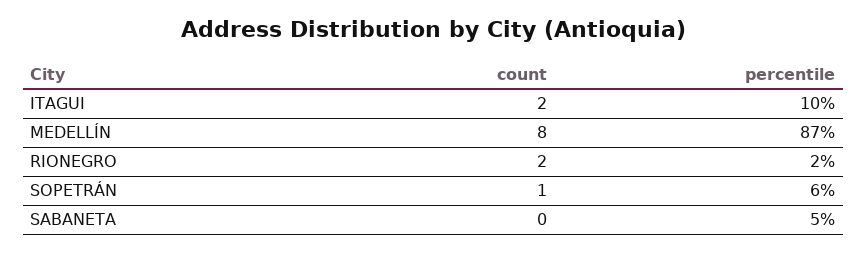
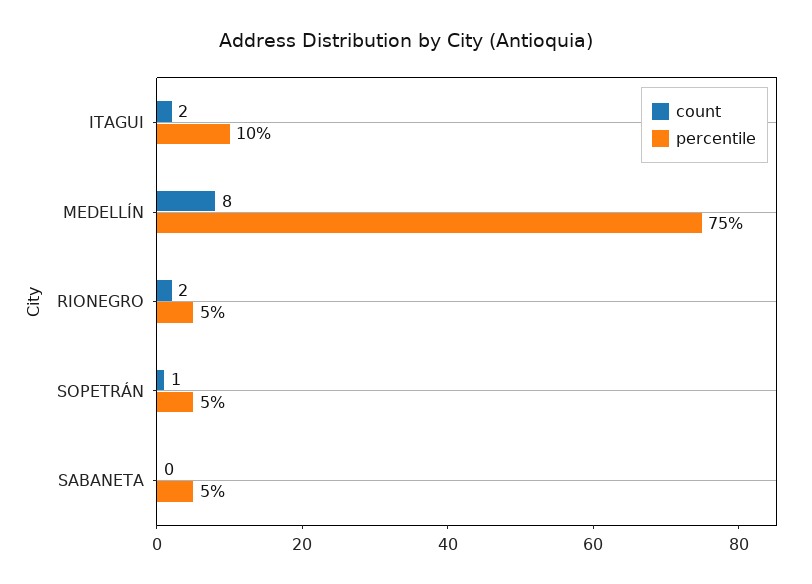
percentile, MEDELLÍN: 87 -> 75
percentile, RIONEGRO: 2 -> 5
percentile, SOPETRÁN: 6 -> 5

